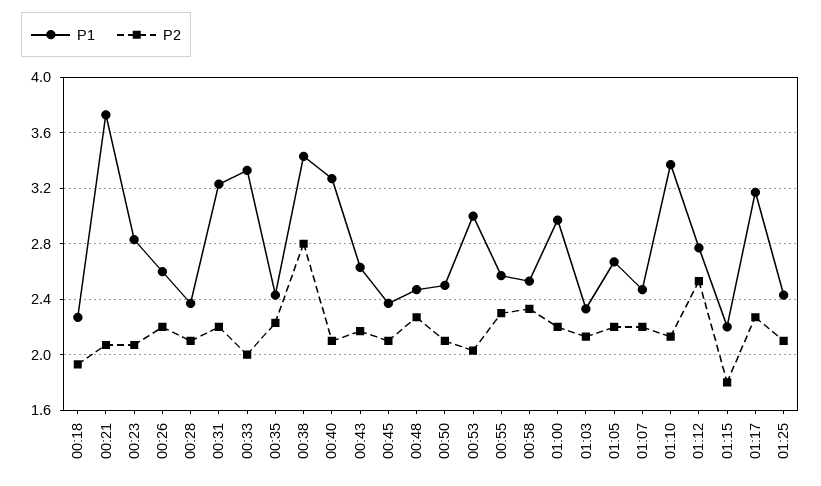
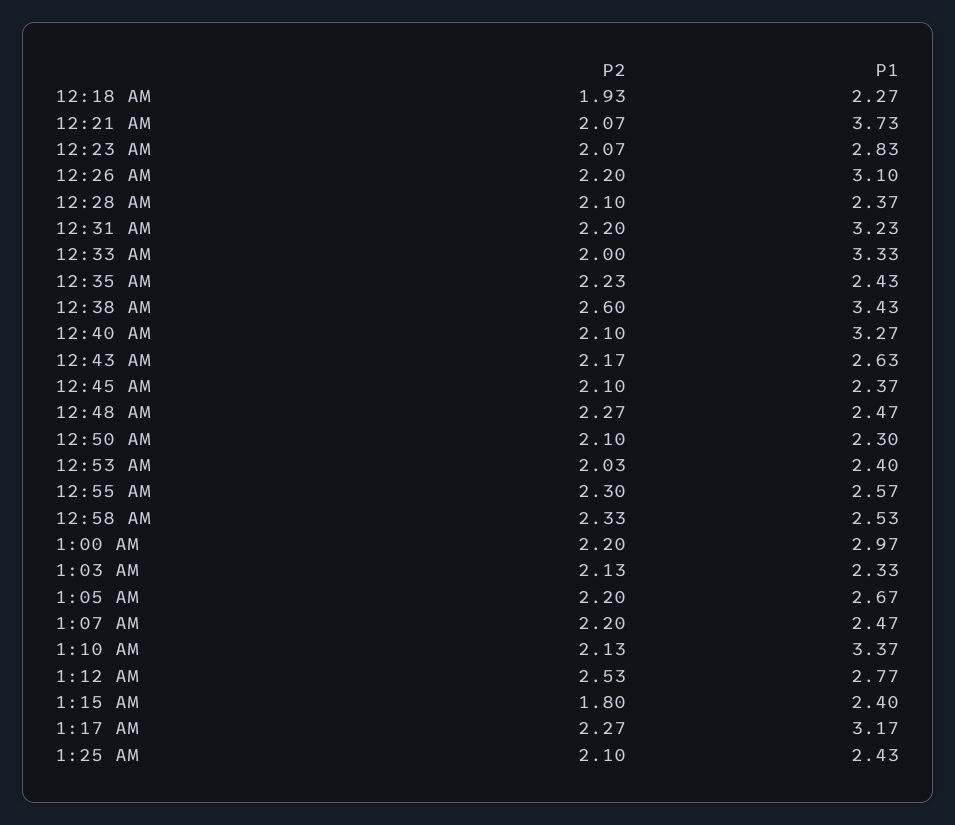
P1, 00:26: 2.6 -> 3.1
P2, 00:38: 2.8 -> 2.6
P1, 00:50: 2.5 -> 2.3
P1, 00:53: 3 -> 2.4
P1, 01:15: 2.2 -> 2.4

